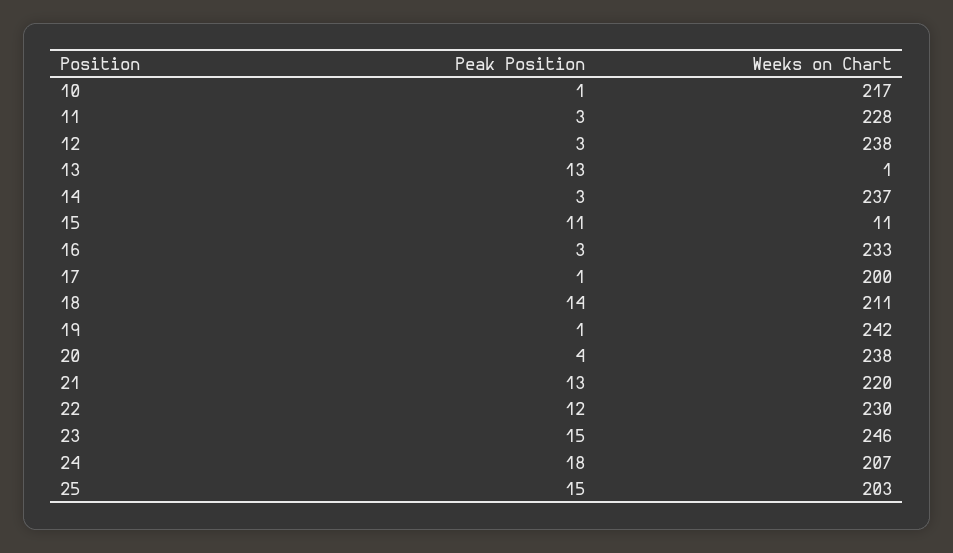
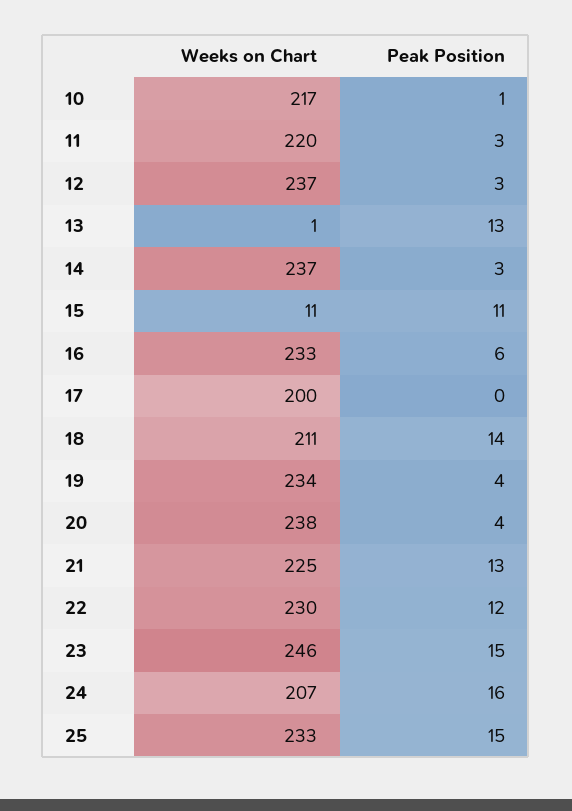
Weeks on Chart, 11: 228 -> 220
Weeks on Chart, 12: 238 -> 237
Peak Position, 16: 3 -> 6
Peak Position, 17: 1 -> 0
Peak Position, 19: 1 -> 4
Weeks on Chart, 19: 242 -> 234
Weeks on Chart, 21: 220 -> 225
Peak Position, 24: 18 -> 16
Weeks on Chart, 25: 203 -> 233

